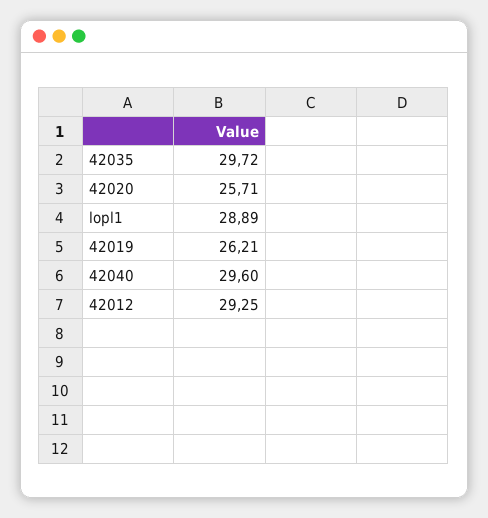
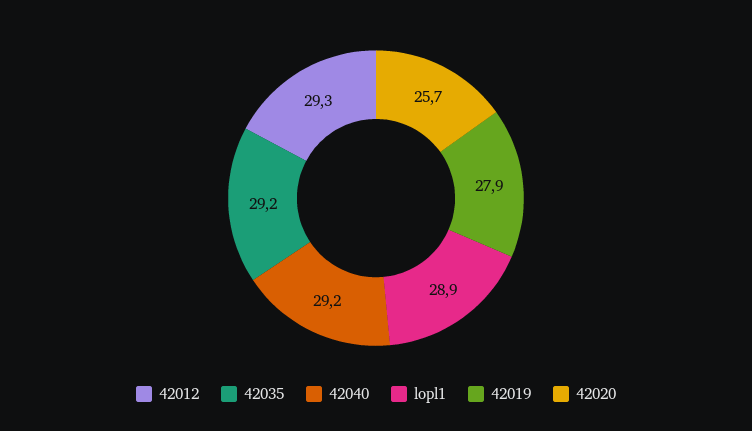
42035: 29.72 -> 29.2
42019: 26.21 -> 27.9
42040: 29.6 -> 29.2

